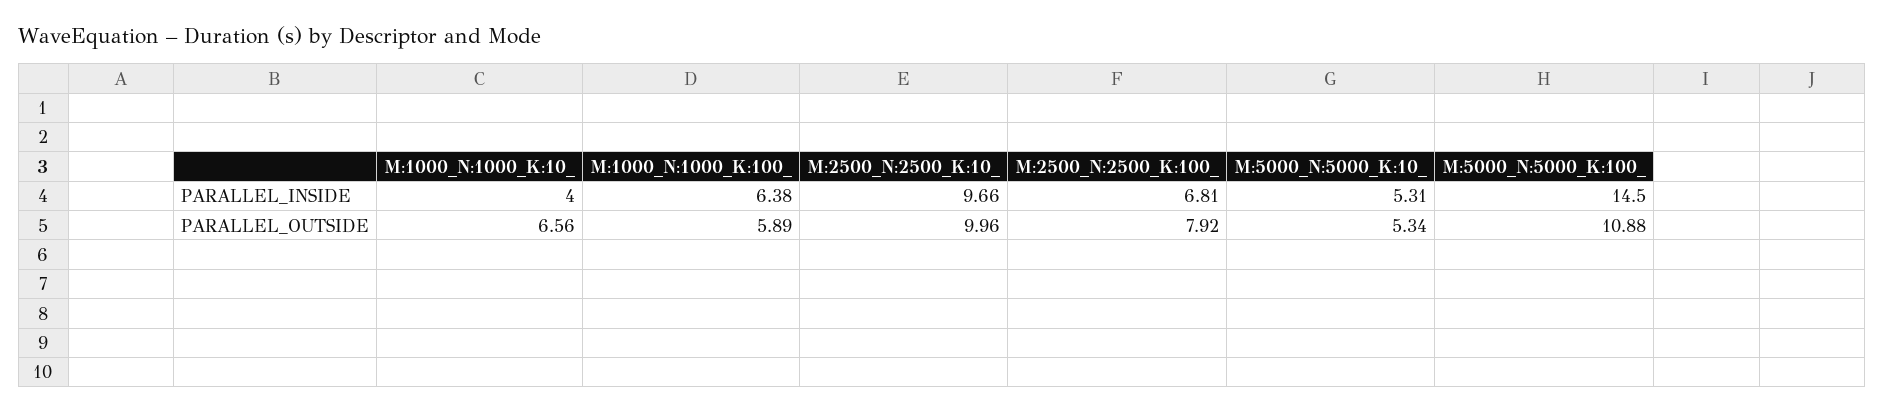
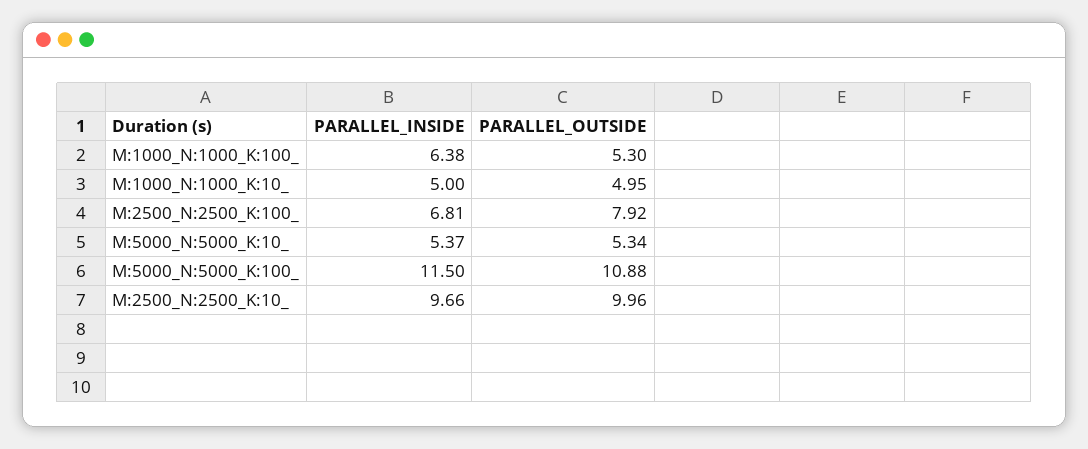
M:1000_N:1000_K:10_, PARALLEL_INSIDE: 4 -> 5
M:5000_N:5000_K:10_, PARALLEL_INSIDE: 5.31 -> 5.37
M:5000_N:5000_K:100_, PARALLEL_INSIDE: 14.5 -> 11.5
M:1000_N:1000_K:10_, PARALLEL_OUTSIDE: 6.56 -> 4.95
M:1000_N:1000_K:100_, PARALLEL_OUTSIDE: 5.89 -> 5.3

